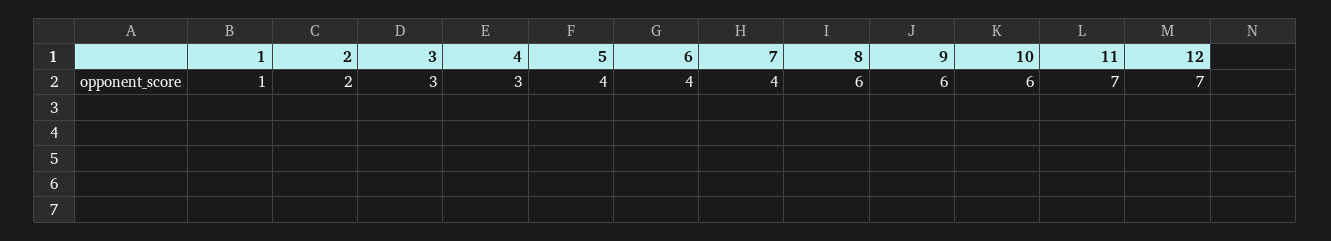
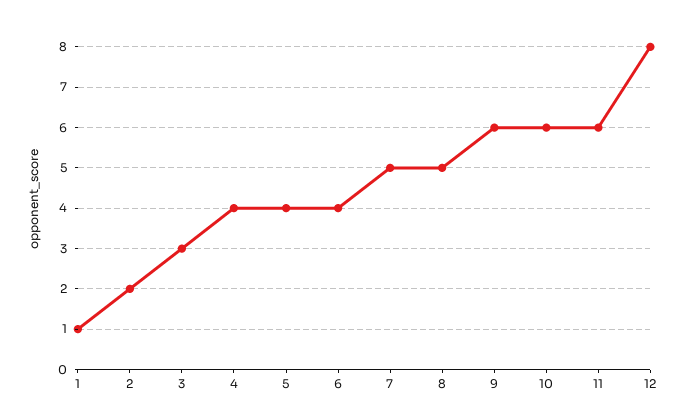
4: 3 -> 4
7: 4 -> 5
8: 6 -> 5
11: 7 -> 6
12: 7 -> 8

